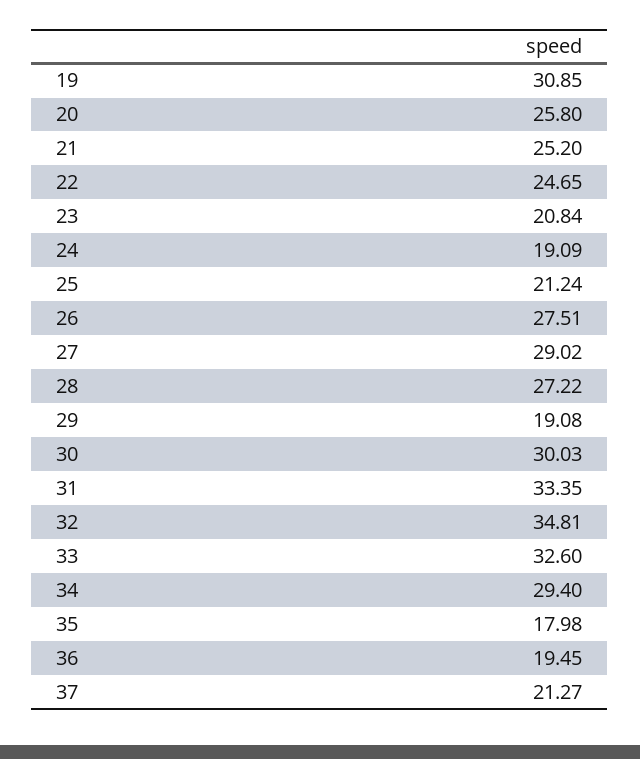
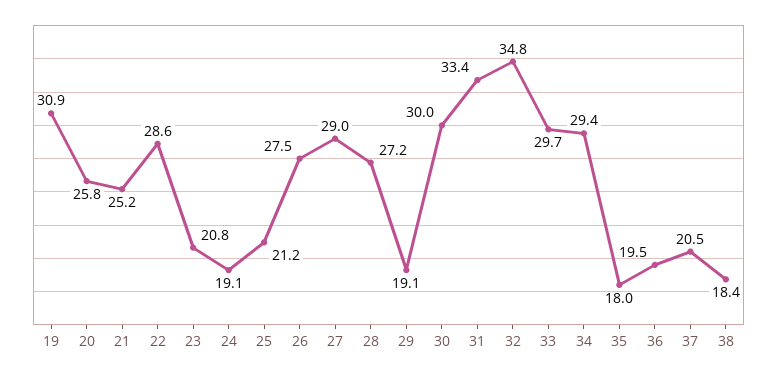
22: 24.65 -> 28.6
33: 32.6 -> 29.7
37: 21.27 -> 20.5
38: none -> 18.4

